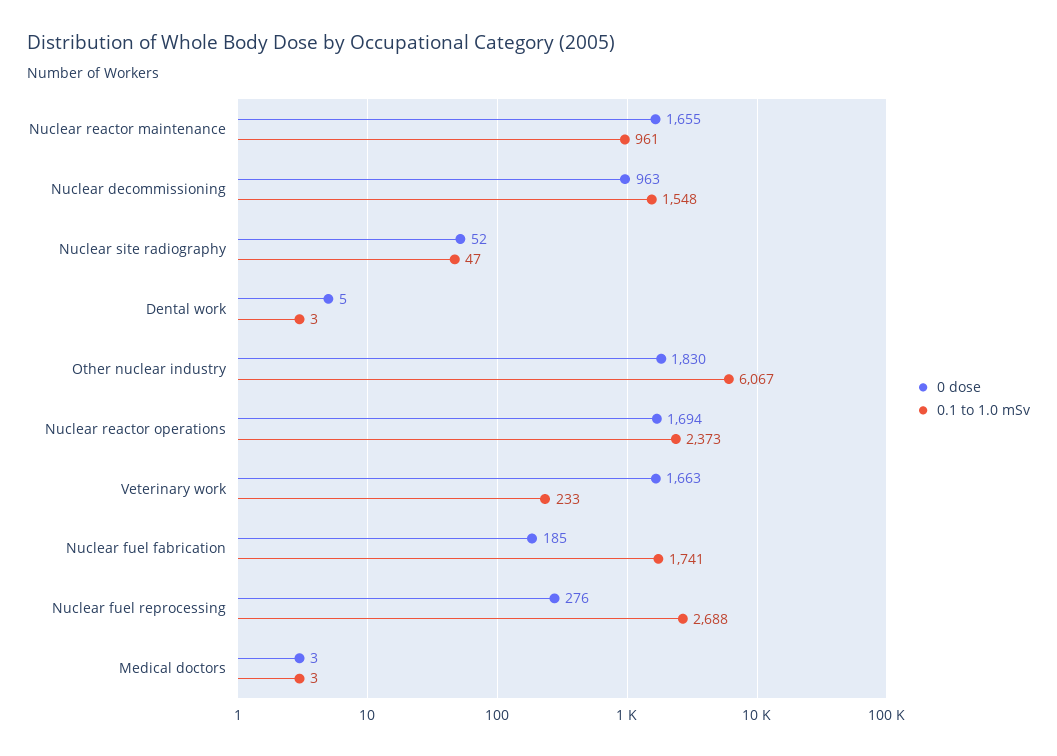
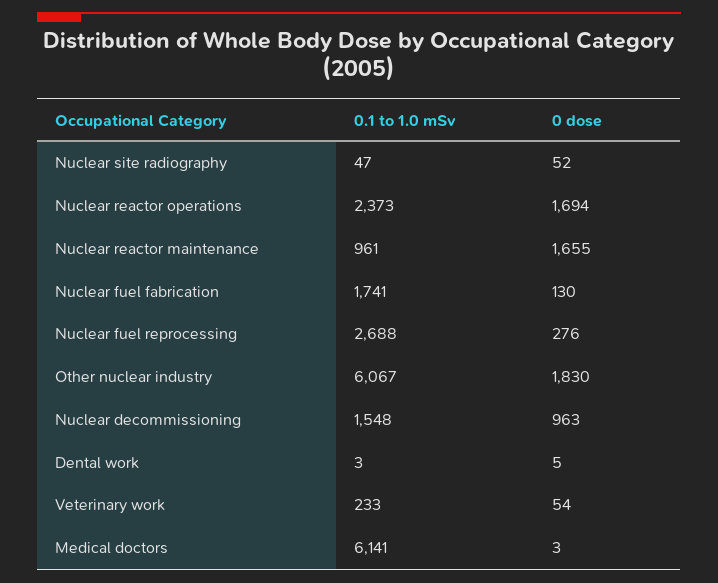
0 dose, Veterinary work: 1663 -> 54
0 dose, Nuclear fuel fabrication: 185 -> 130
0.1 to 1.0 mSv, Medical doctors: 3 -> 6141

